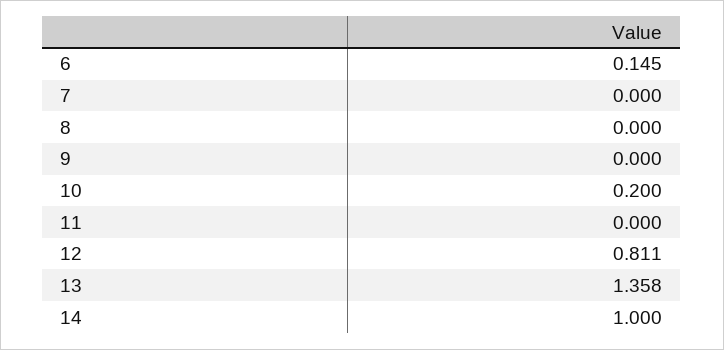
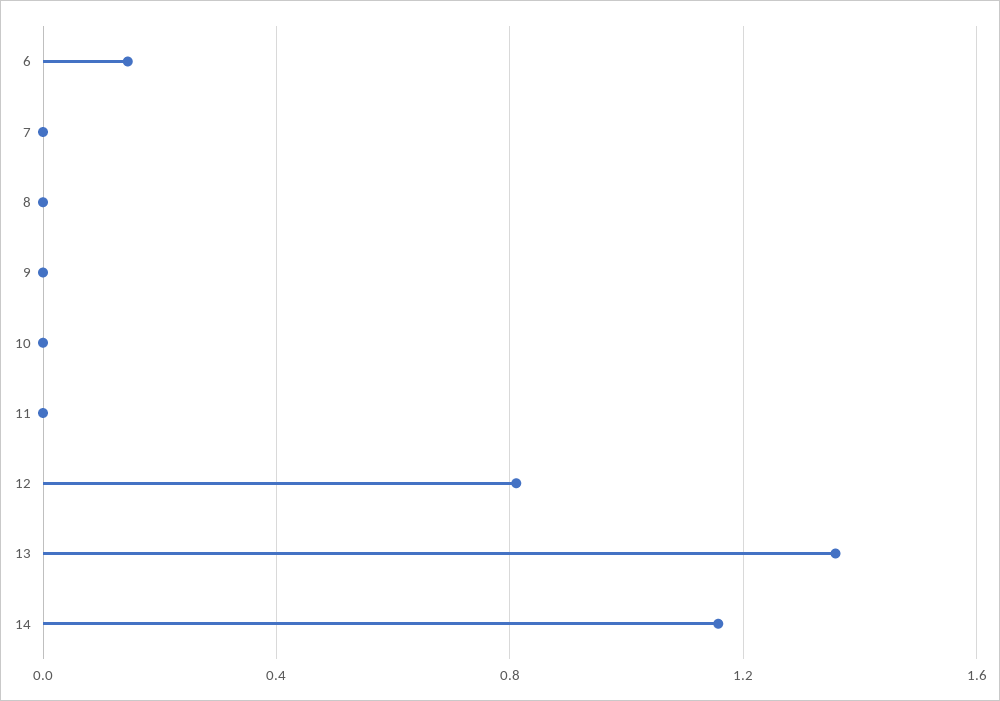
10: 0.2 -> 0
14: 1 -> 1.15

